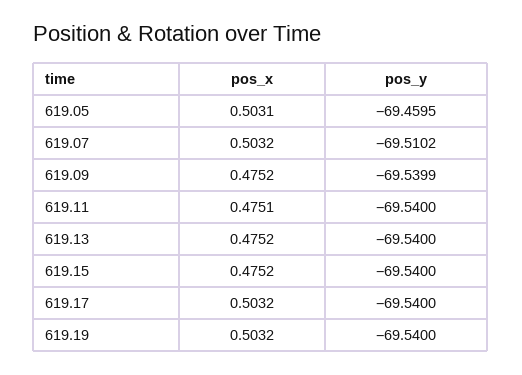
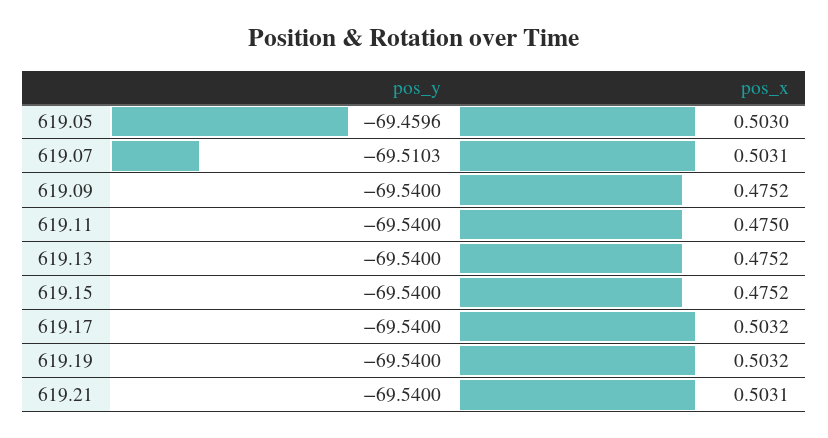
pos_x, 619.05: 0.5031 -> 0.503
pos_y, 619.05: -69.4595 -> -69.4596
pos_x, 619.07: 0.5032 -> 0.5031
pos_y, 619.07: -69.5102 -> -69.5103
pos_y, 619.09: -69.5399 -> -69.54
pos_x, 619.11: 0.4751 -> 0.475
pos_y, 619.21: none -> -69.54
pos_x, 619.21: none -> 0.5031

